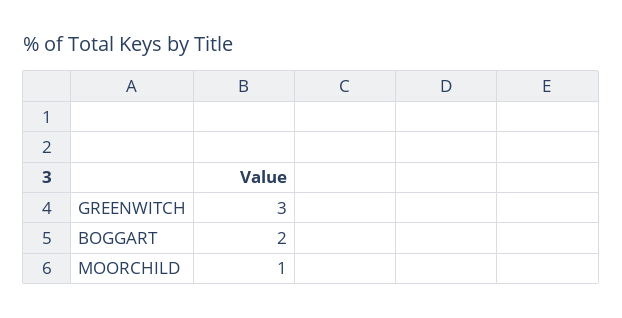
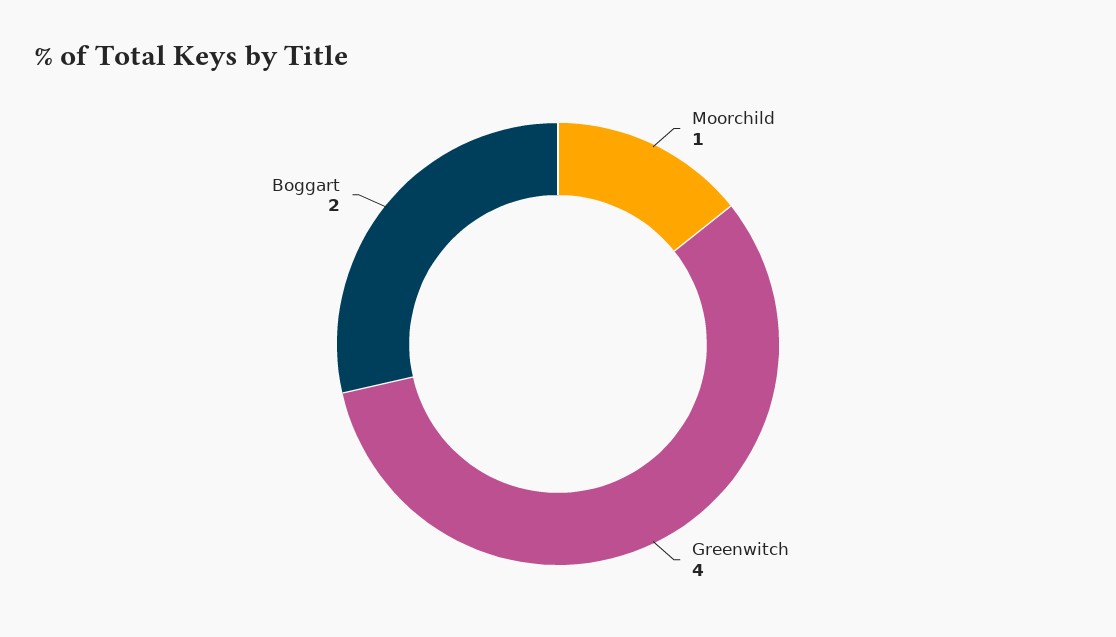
GREENWITCH: 3 -> 4

